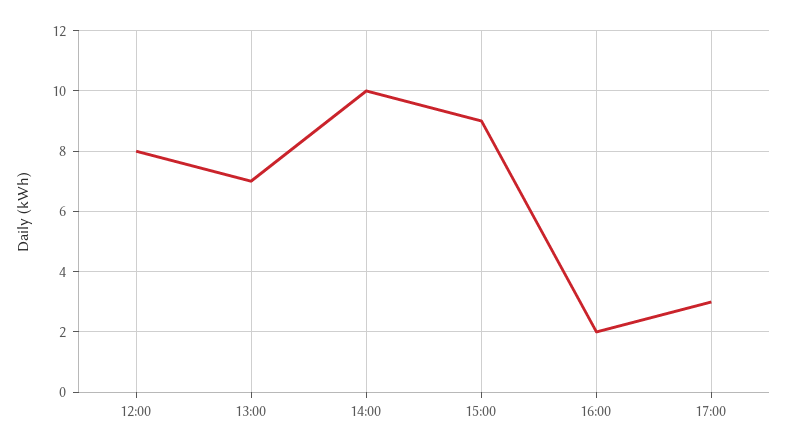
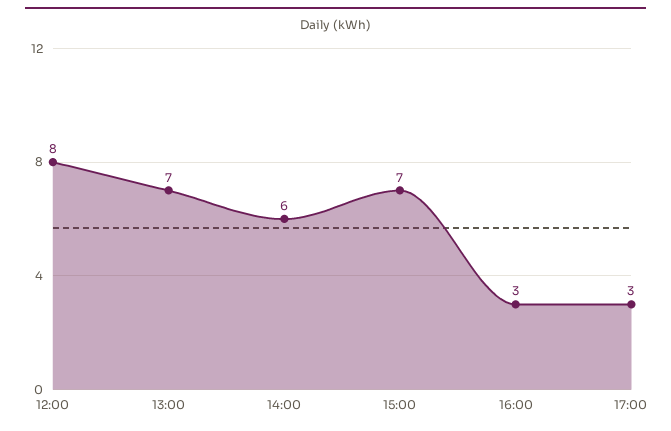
14:00: 10 -> 6
15:00: 9 -> 7
16:00: 2 -> 3

